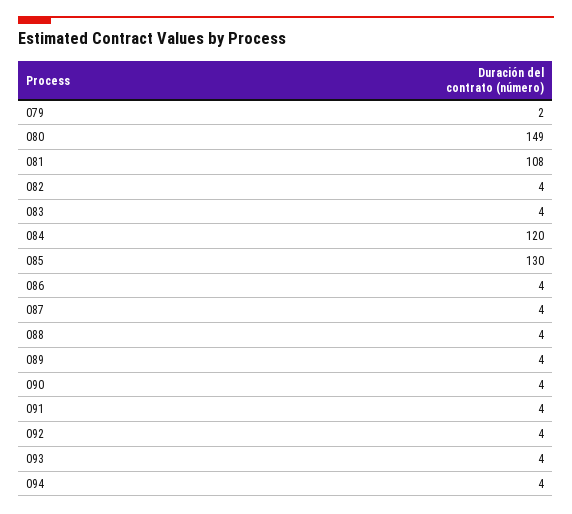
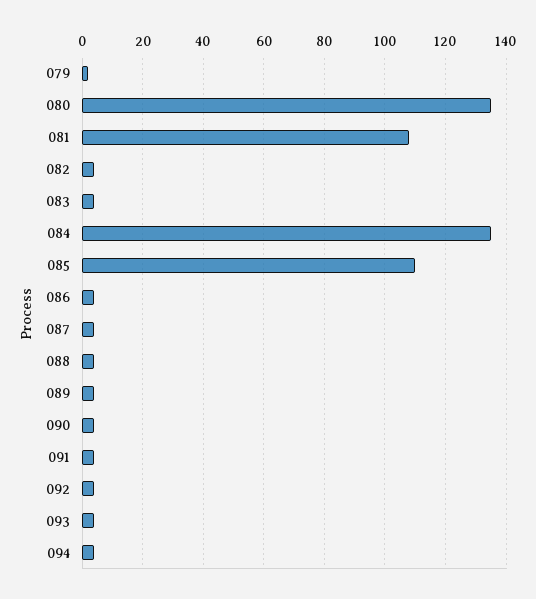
080: 149 -> 135
084: 120 -> 135
085: 130 -> 110

